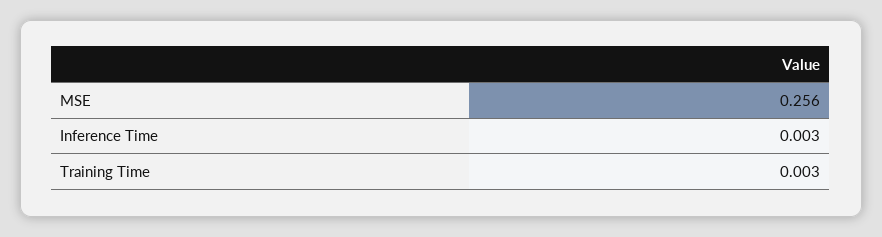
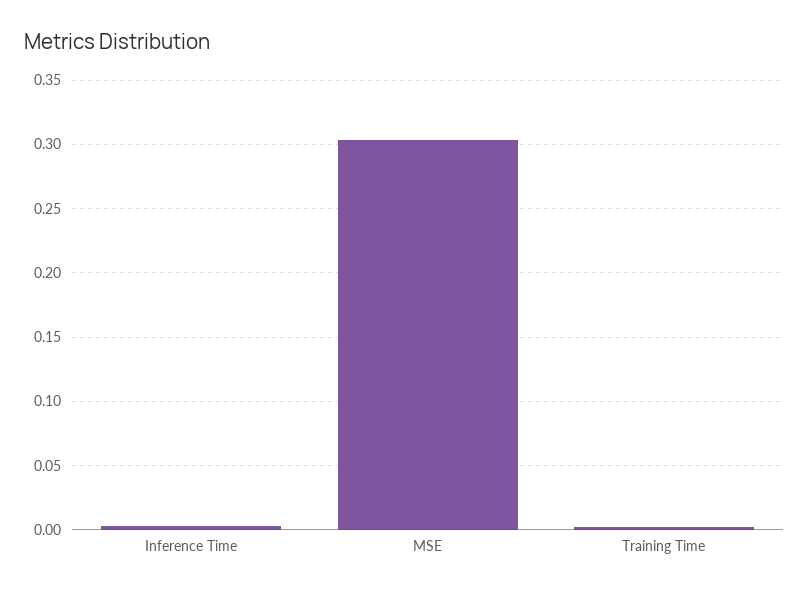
MSE: 0.256 -> 0.305

